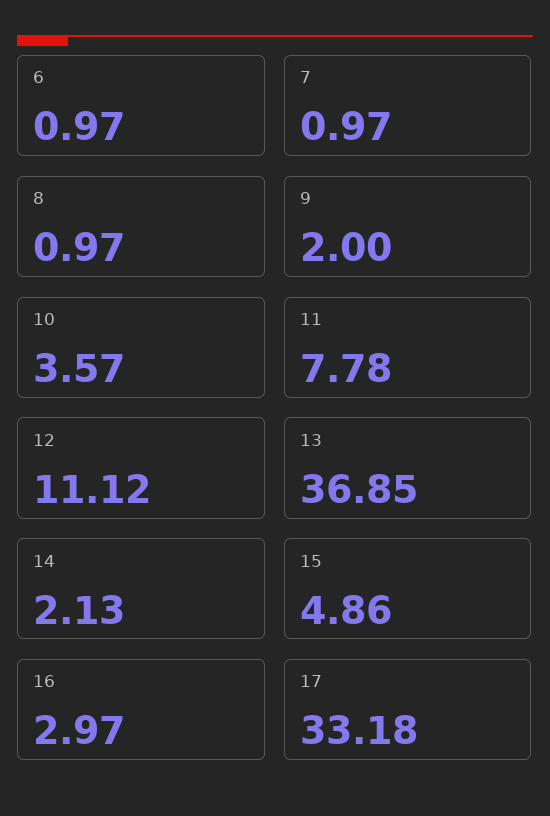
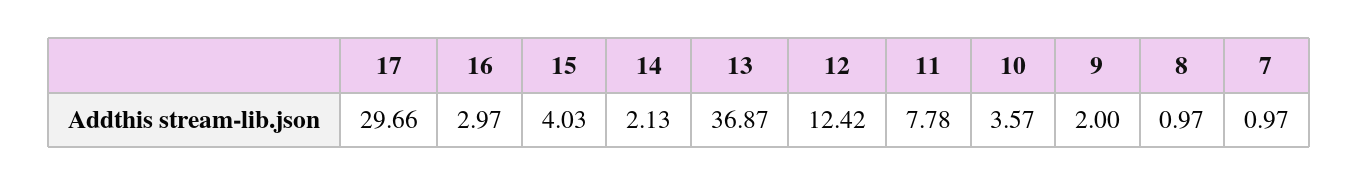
6: 0.97 -> none
12: 11.12 -> 12.42
13: 36.85 -> 36.87
15: 4.86 -> 4.03
17: 33.18 -> 29.66

